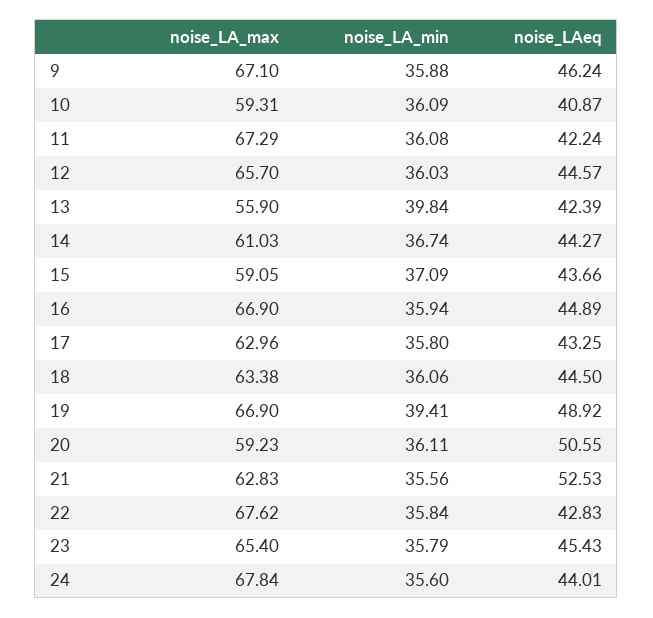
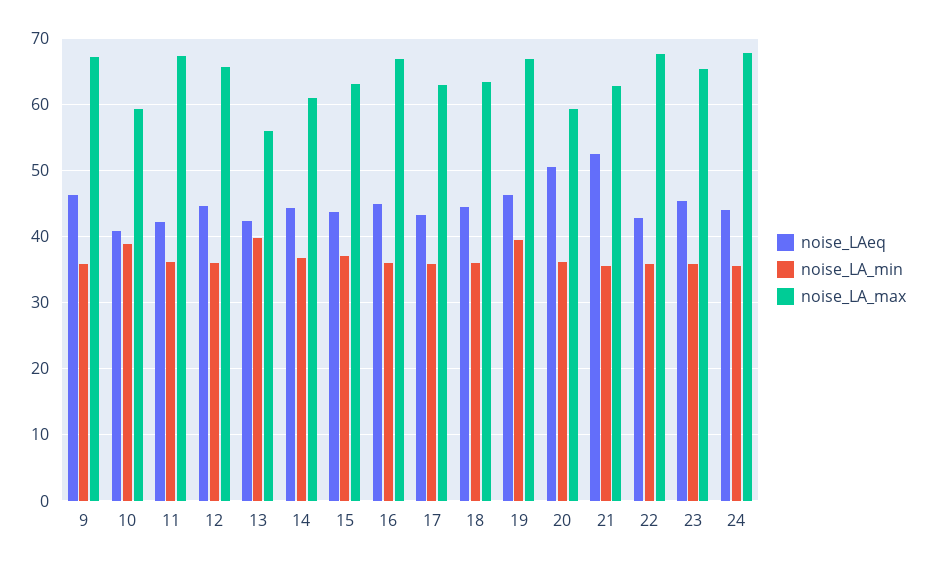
noise_LA_min, 10: 36.09 -> 39
noise_LA_max, 15: 59.05 -> 63
noise_LAeq, 19: 48.92 -> 46

